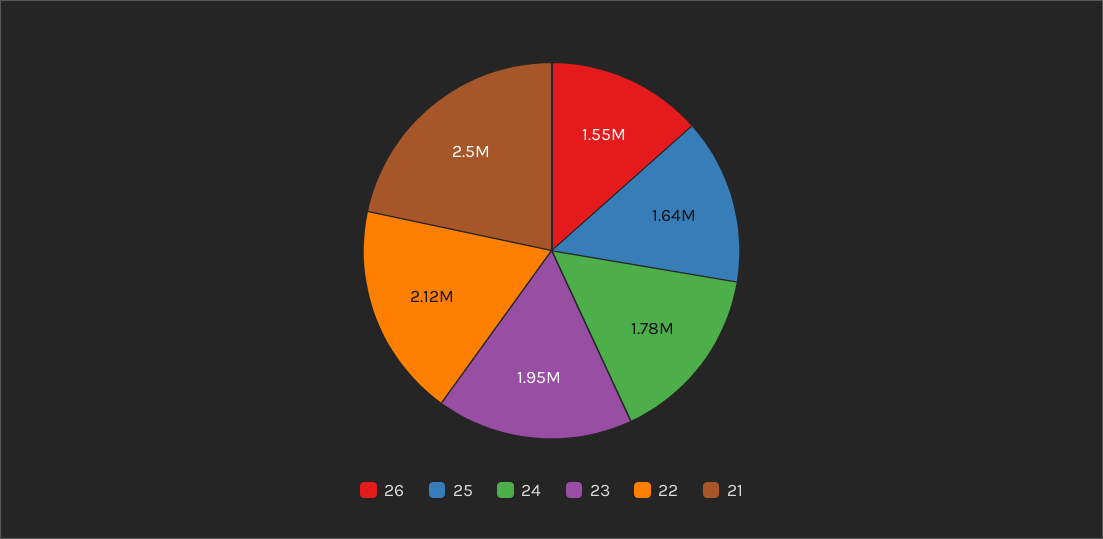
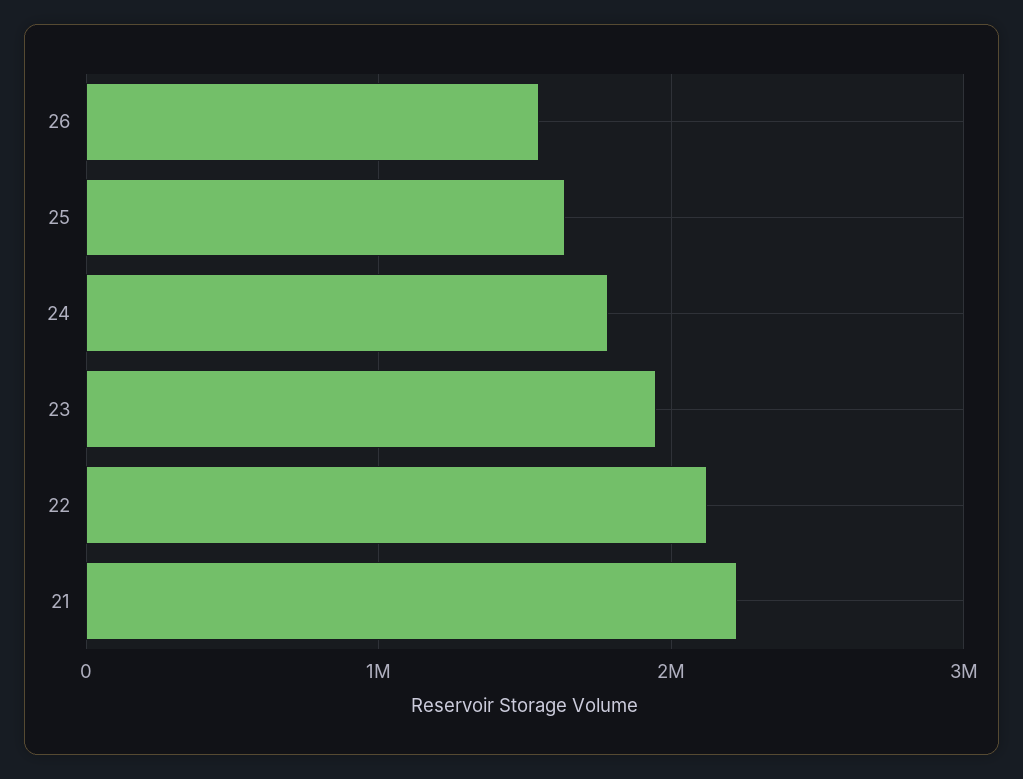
21: 2500000 -> 2200000

